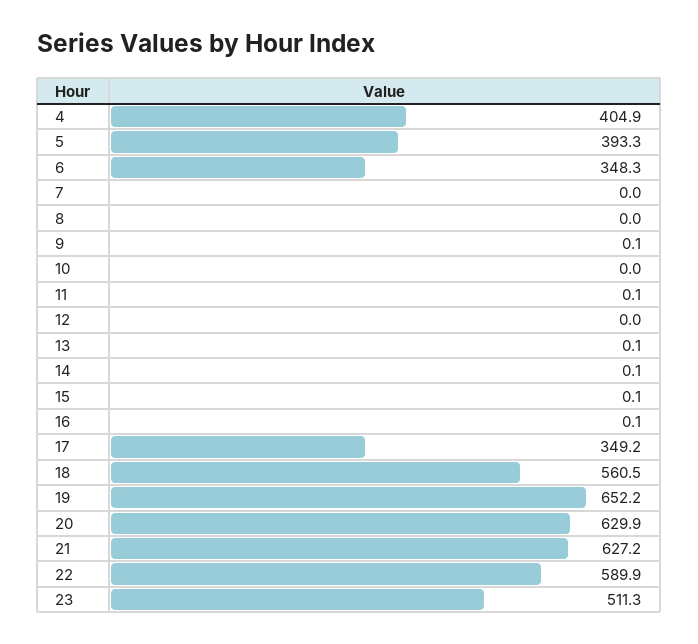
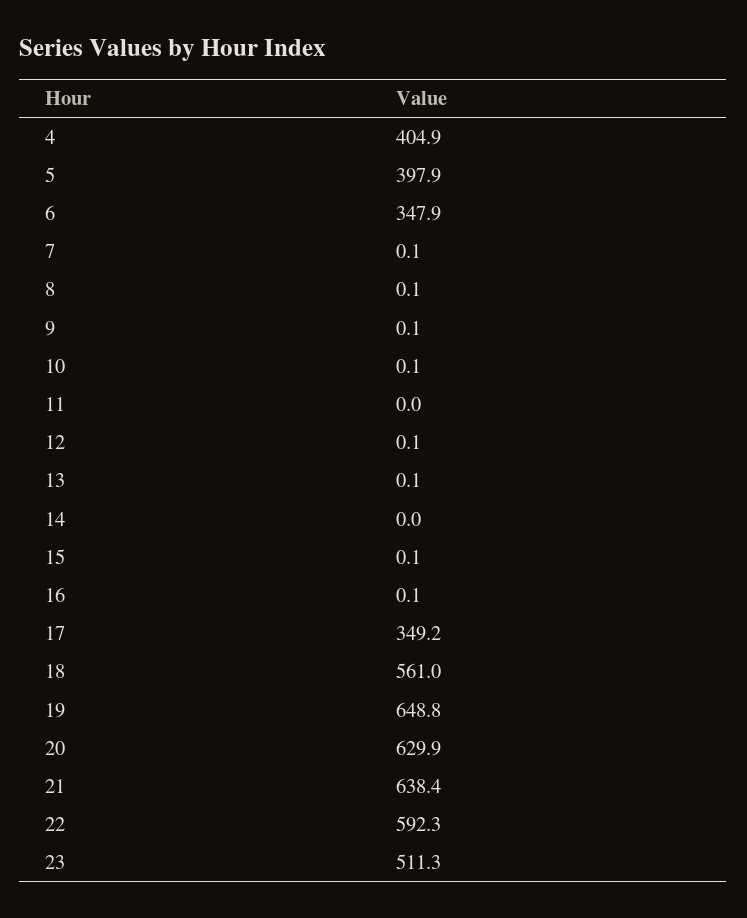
5: 393.3 -> 397.9
6: 348.3 -> 347.9
7: 0 -> 0.1
8: 0 -> 0.1
10: 0 -> 0.1
11: 0.1 -> 0
12: 0 -> 0.1
14: 0.1 -> 0
18: 560.5 -> 561
19: 652.2 -> 648.8
21: 627.2 -> 638.4
22: 589.9 -> 592.3

